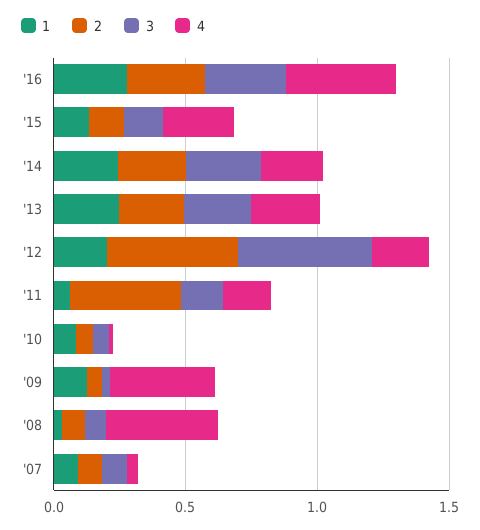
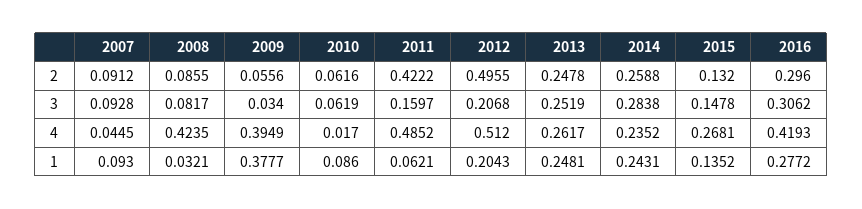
3, '12: 0.5 -> 0.2068
4, '12: 0.2 -> 0.512
4, '11: 0.2 -> 0.4852
1, '09: 0.1 -> 0.3777

